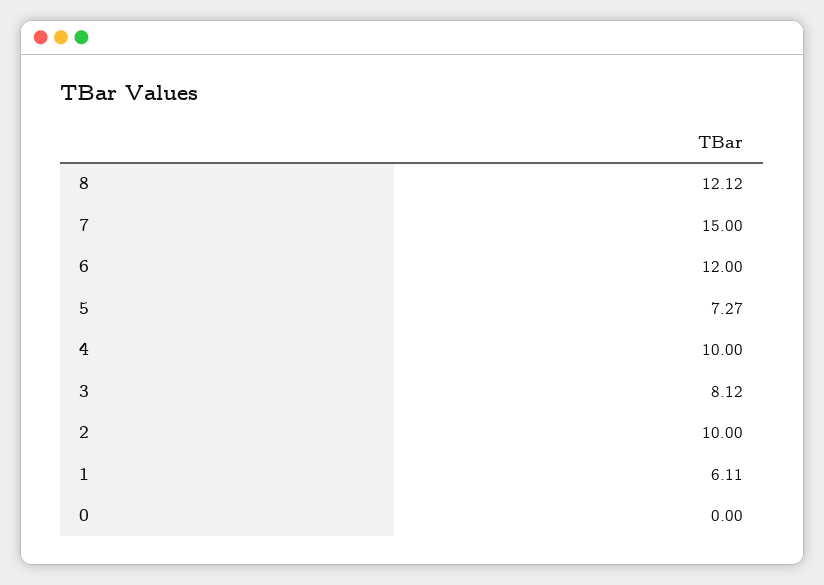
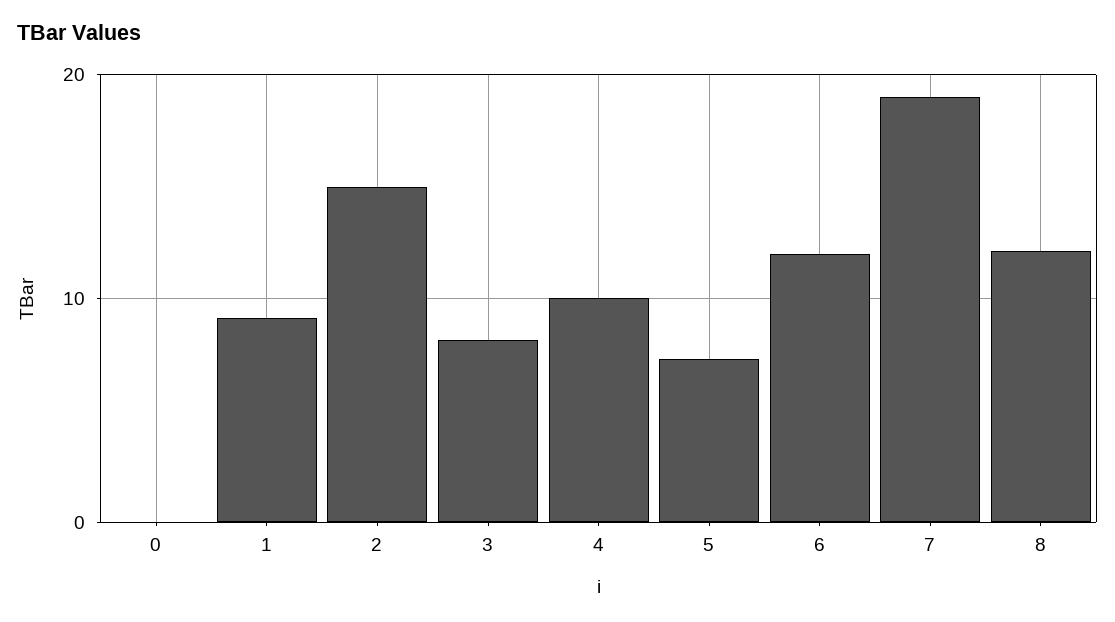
7: 15 -> 19
2: 10 -> 15
1: 6.11 -> 9

